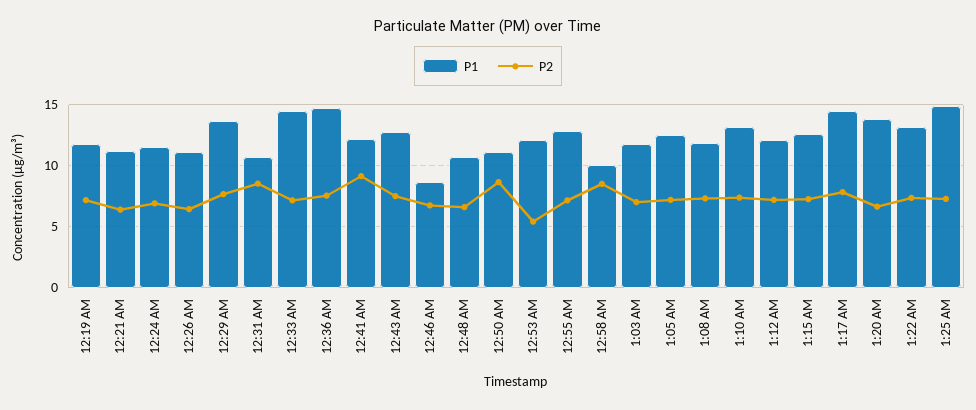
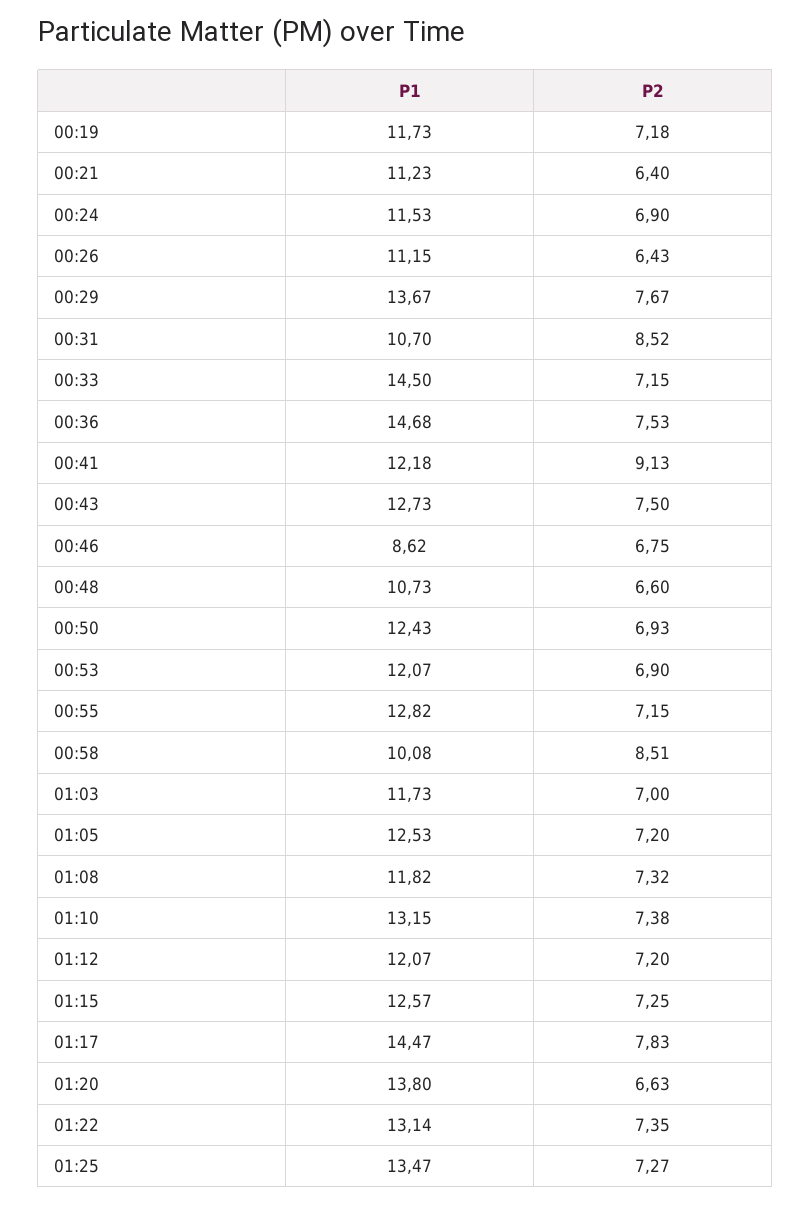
P1, 12:50 AM: 11 -> 12.43
P2, 12:50 AM: 8.5 -> 6.93
P2, 12:53 AM: 5.5 -> 6.9
P1, 1:25 AM: 15 -> 13.47

